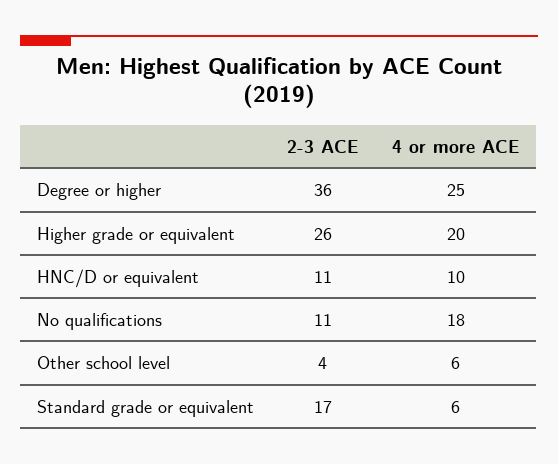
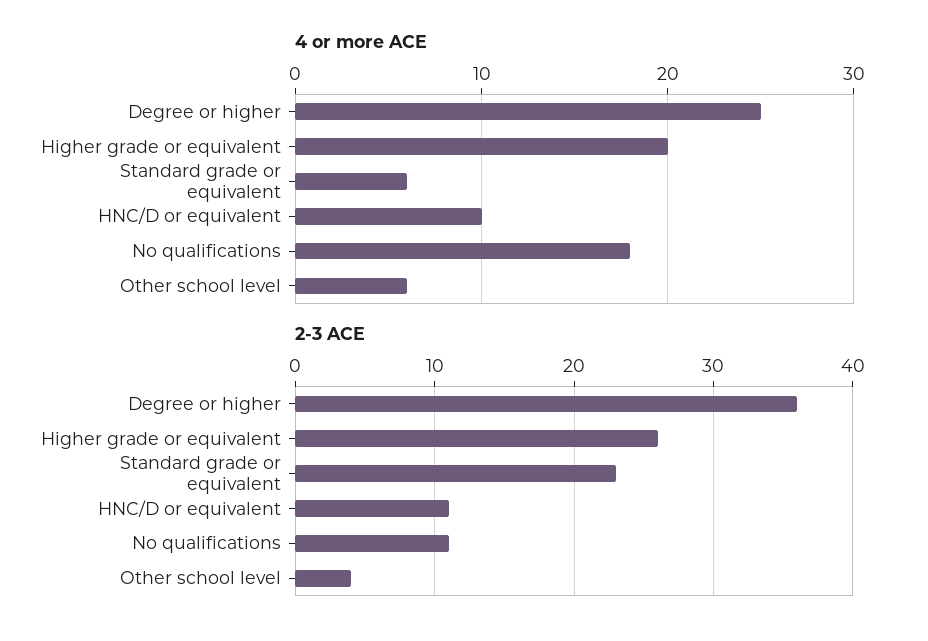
2-3 ACE, Standard grade or equivalent: 17 -> 23

